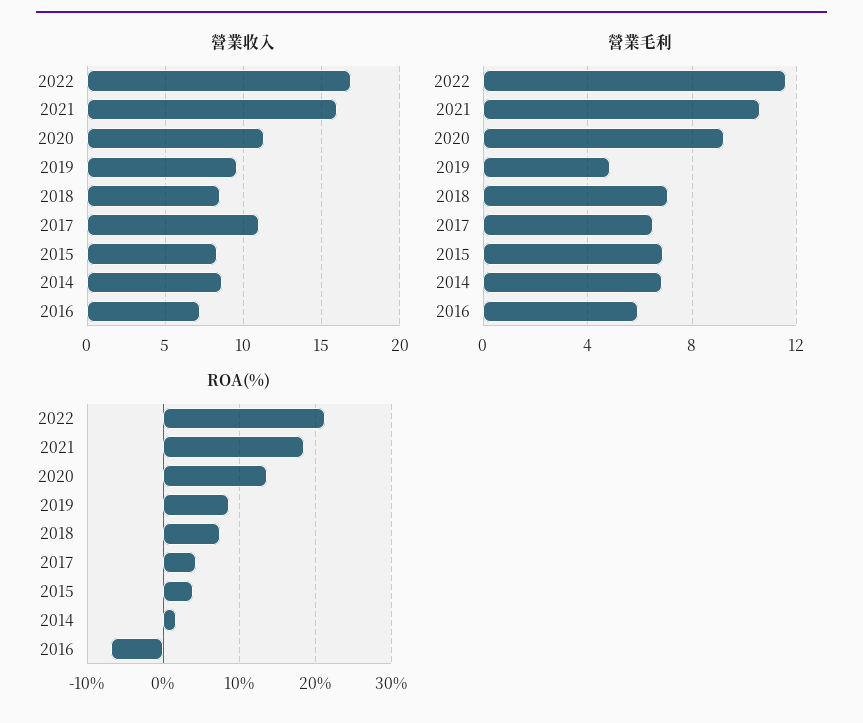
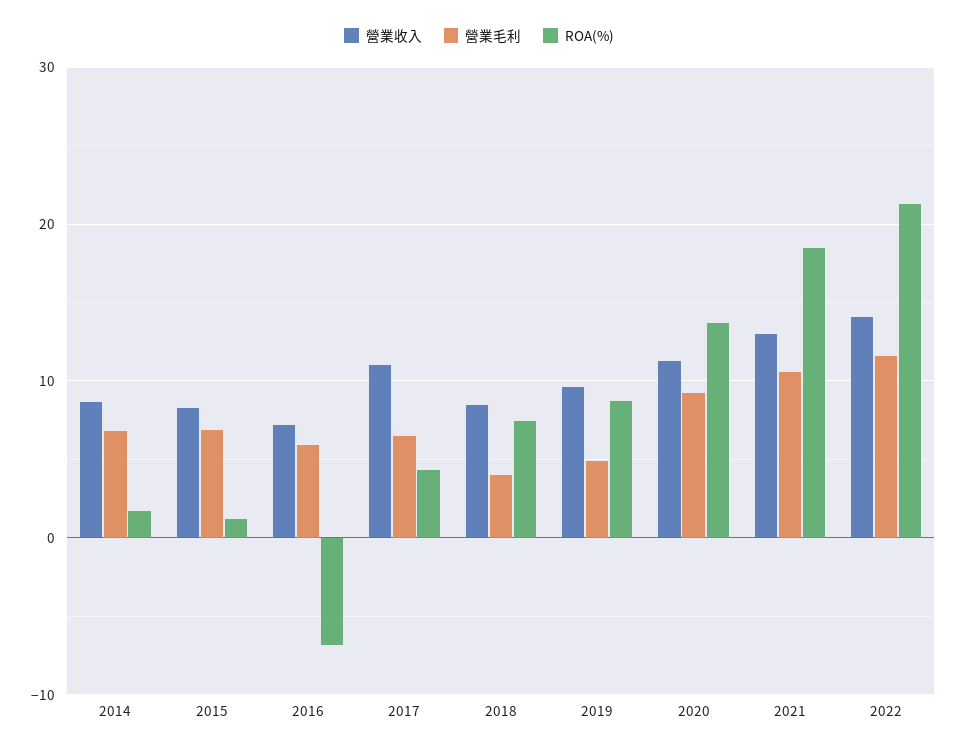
營業收入, 2022: 17 -> 14
營業收入, 2021: 16 -> 13
營業毛利, 2018: 7 -> 4
ROA(%), 2015: 4 -> 1

